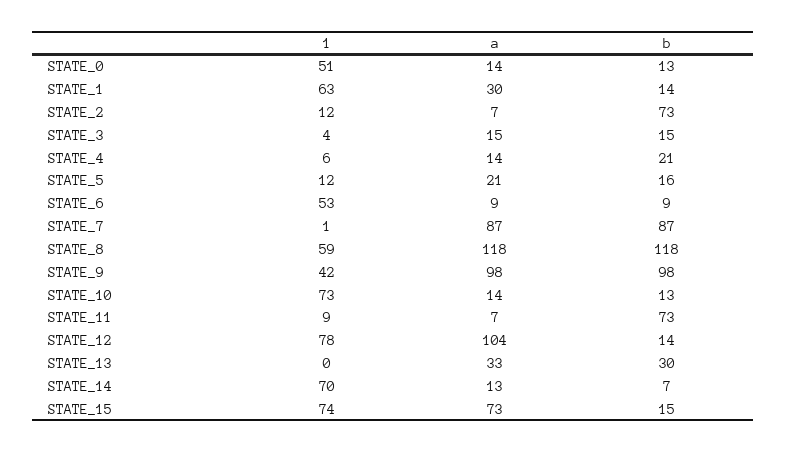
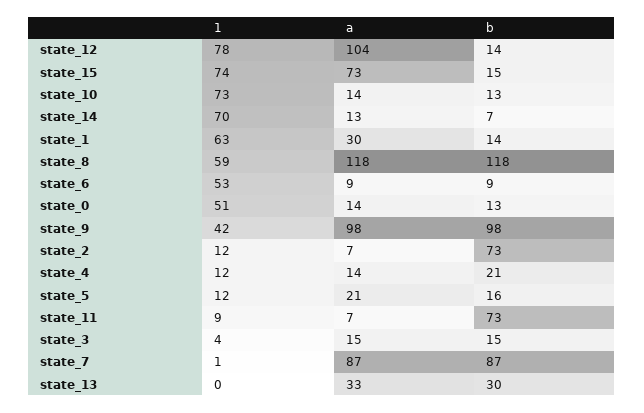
1, STATE_4: 6 -> 12

